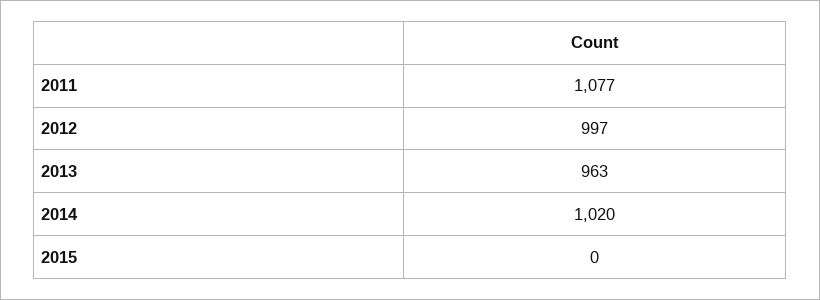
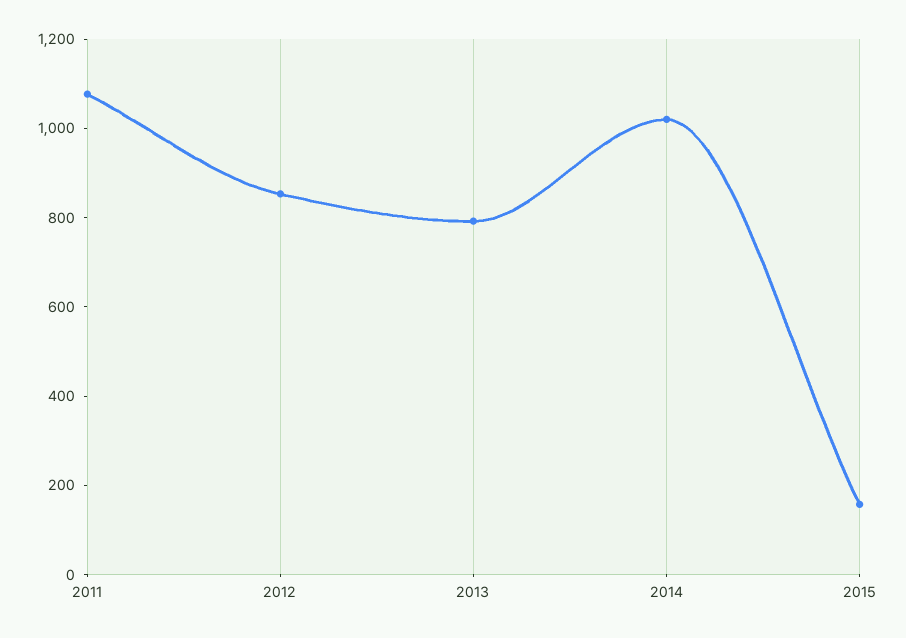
2012: 997 -> 850
2013: 963 -> 800
2015: 0 -> 150

